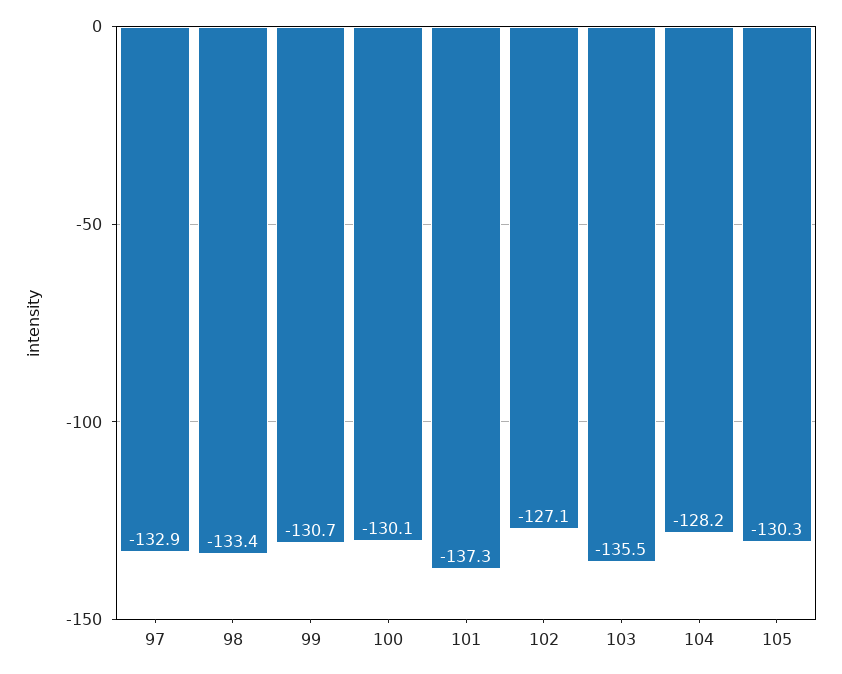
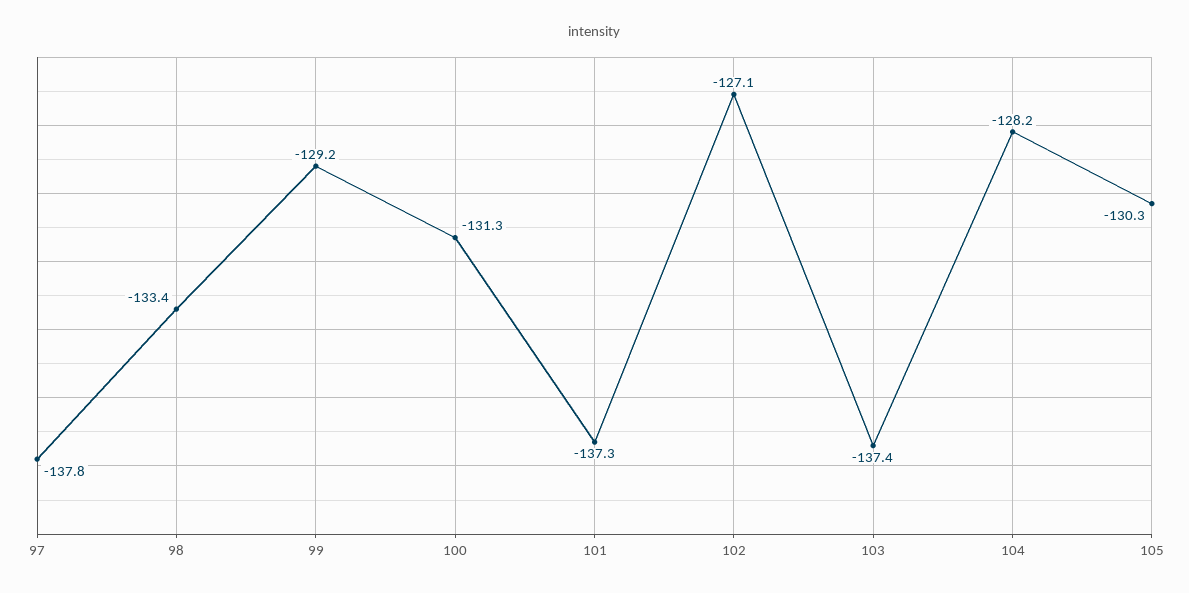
97: -132.9 -> -137.8
99: -130.7 -> -129.2
100: -130.1 -> -131.3
103: -135.5 -> -137.4

